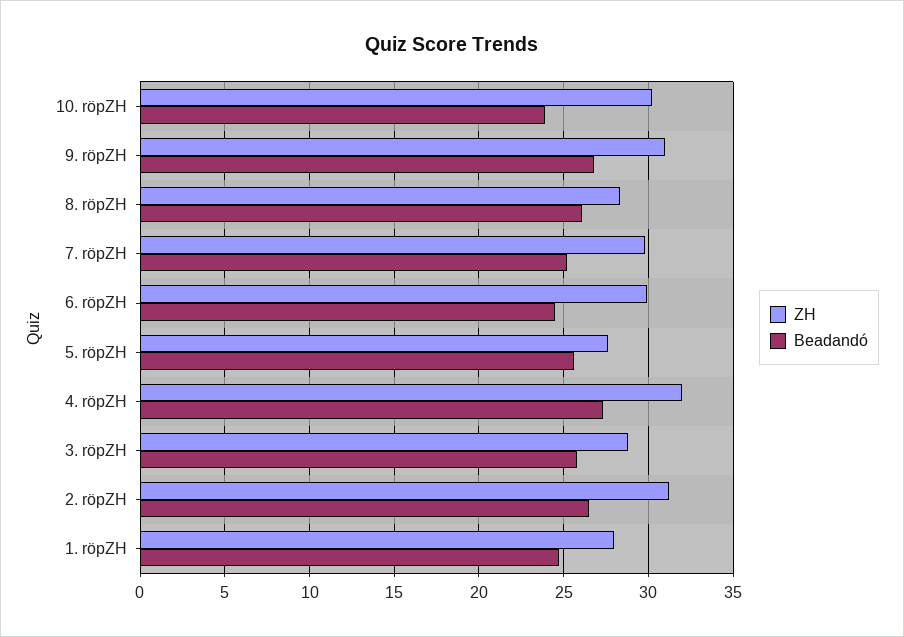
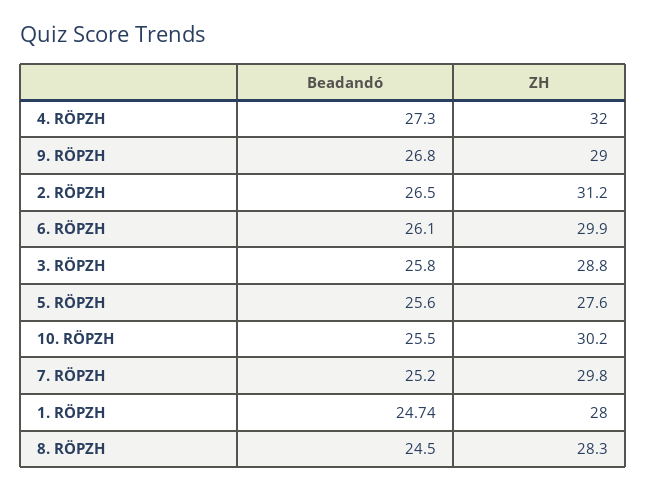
Beadandó, 10. röpZH: 24 -> 25.5
ZH, 9. röpZH: 31 -> 29
Beadandó, 8. röpZH: 26 -> 24.5
Beadandó, 6. röpZH: 24.5 -> 26.1

